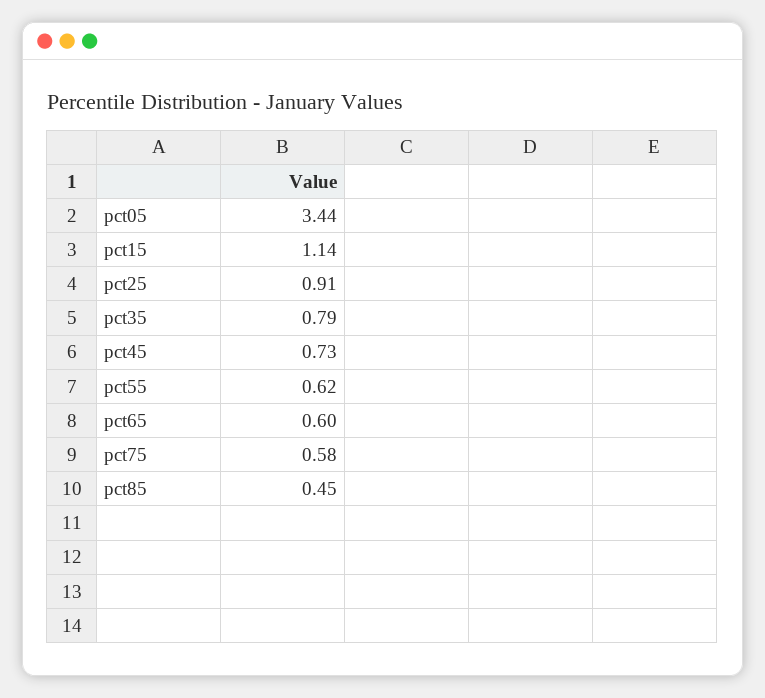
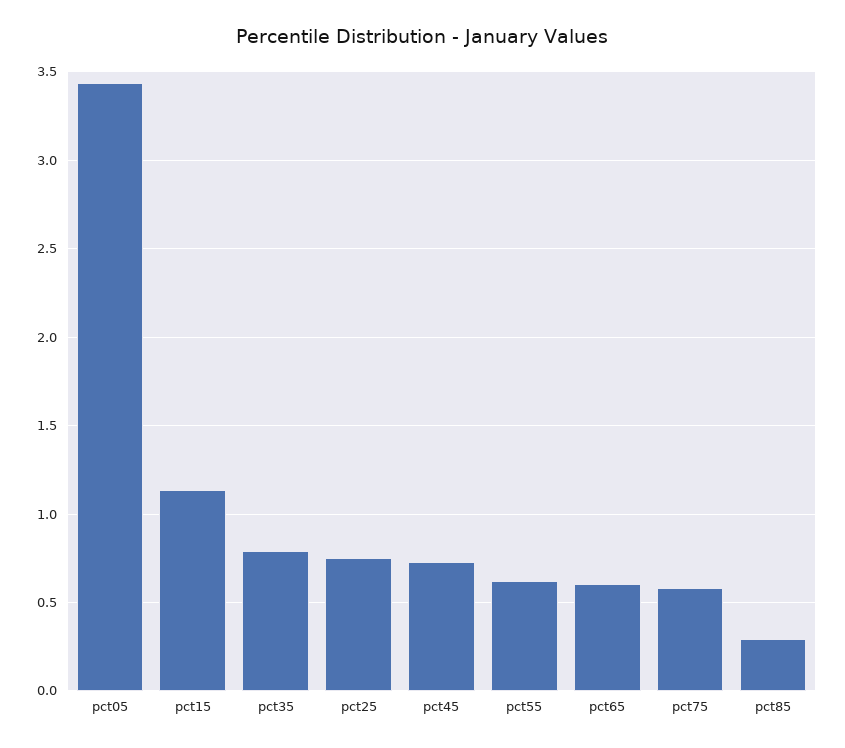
pct25: 0.91 -> 0.75
pct85: 0.45 -> 0.3

